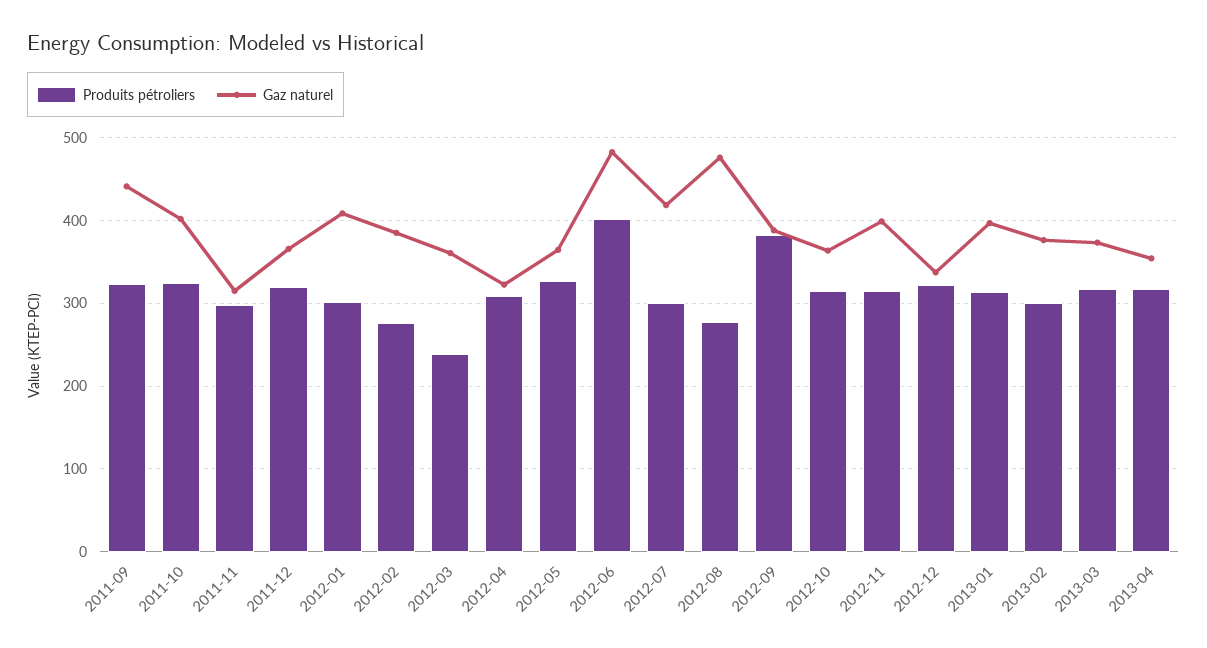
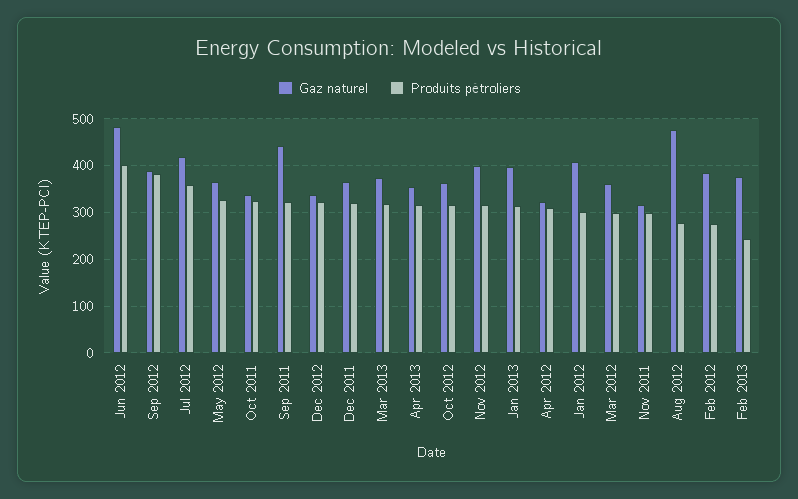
Gaz naturel, 2011-10: 400 -> 340
Produits pétroliers, 2012-03: 240 -> 300
Produits pétroliers, 2012-07: 300 -> 360
Produits pétroliers, 2013-02: 300 -> 240

